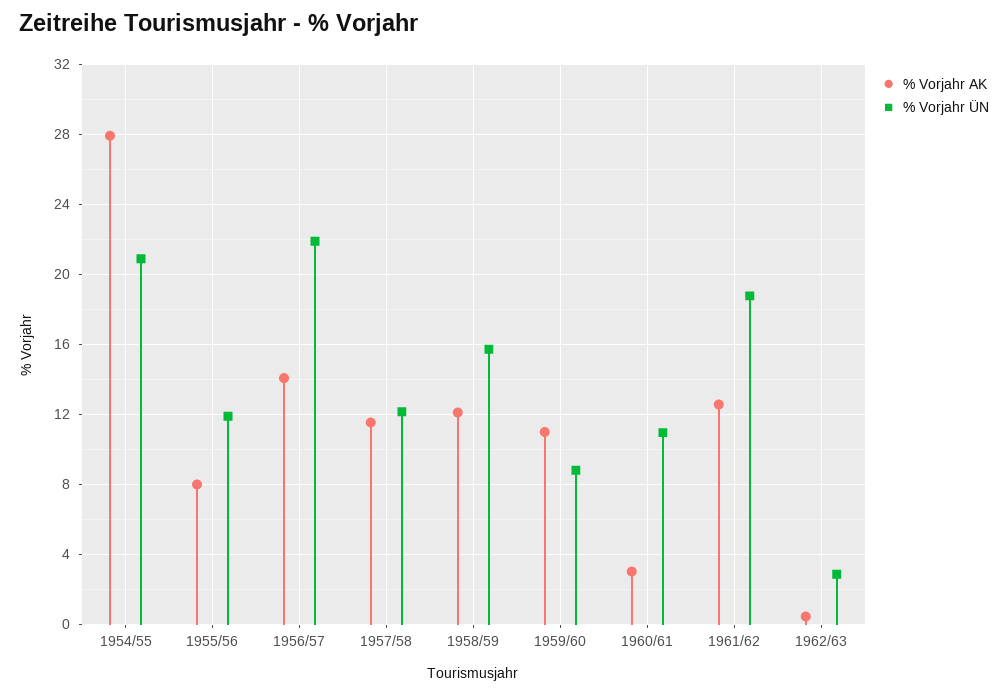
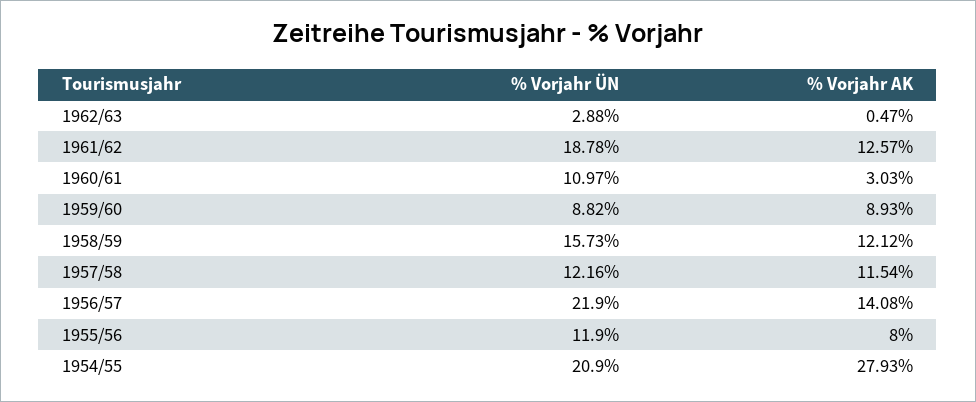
% Vorjahr AK, 1959/60: 11 -> 8.93

